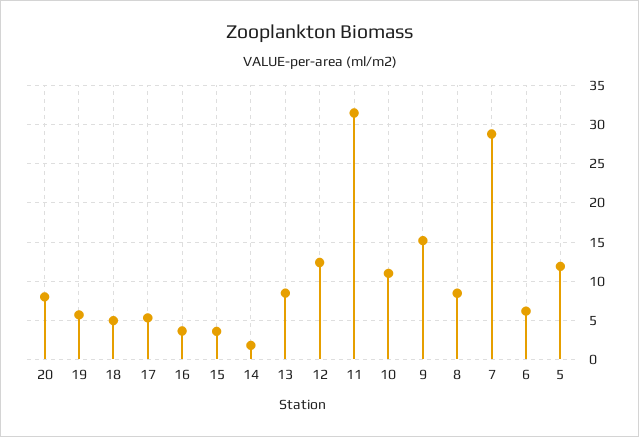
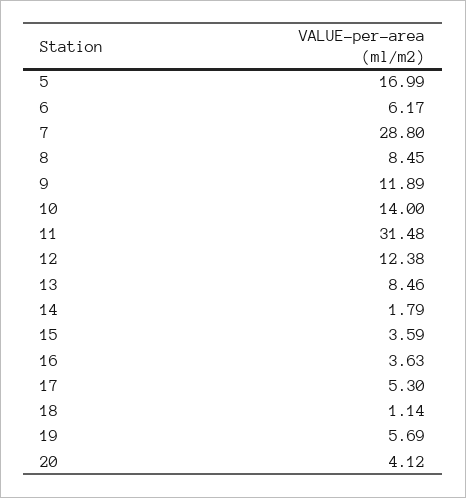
20: 8 -> 4.12
18: 5 -> 1.14
10: 11 -> 14
9: 15 -> 11.89
5: 12 -> 16.99

